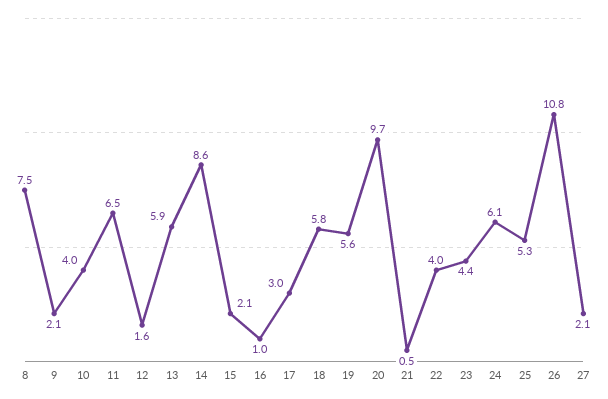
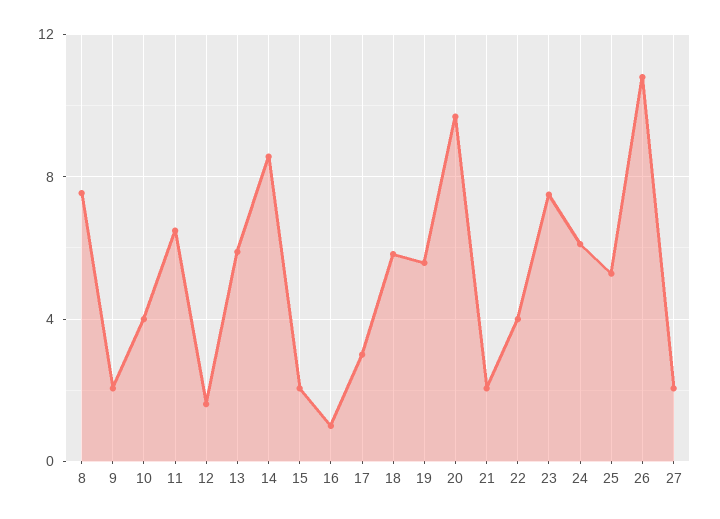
21: 0.5 -> 2
23: 4.4 -> 7.5

